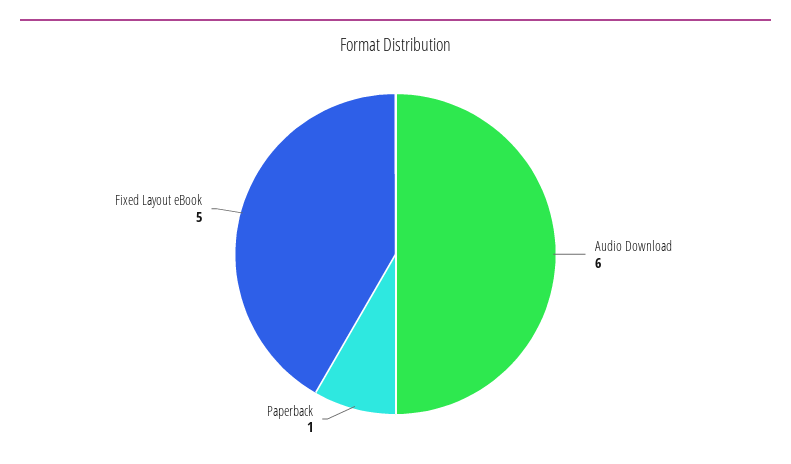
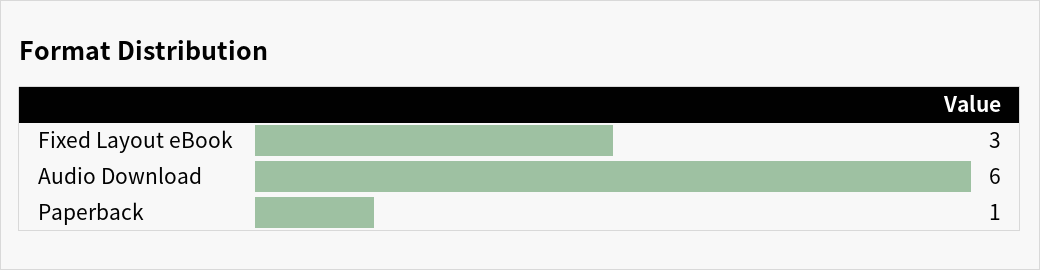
Fixed Layout eBook: 5 -> 3

